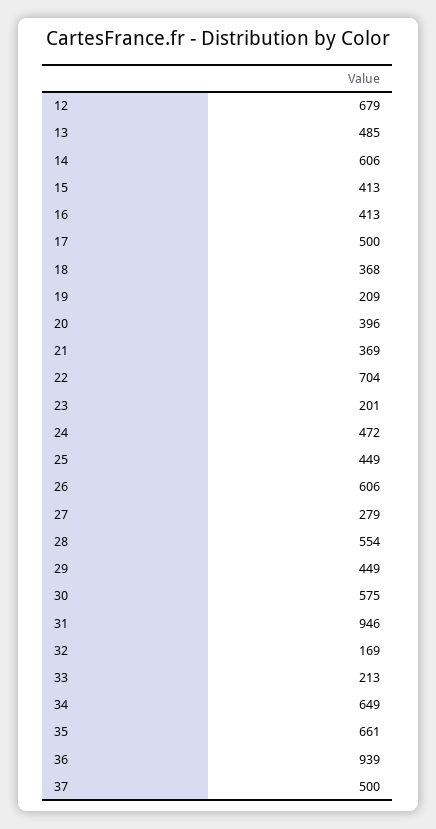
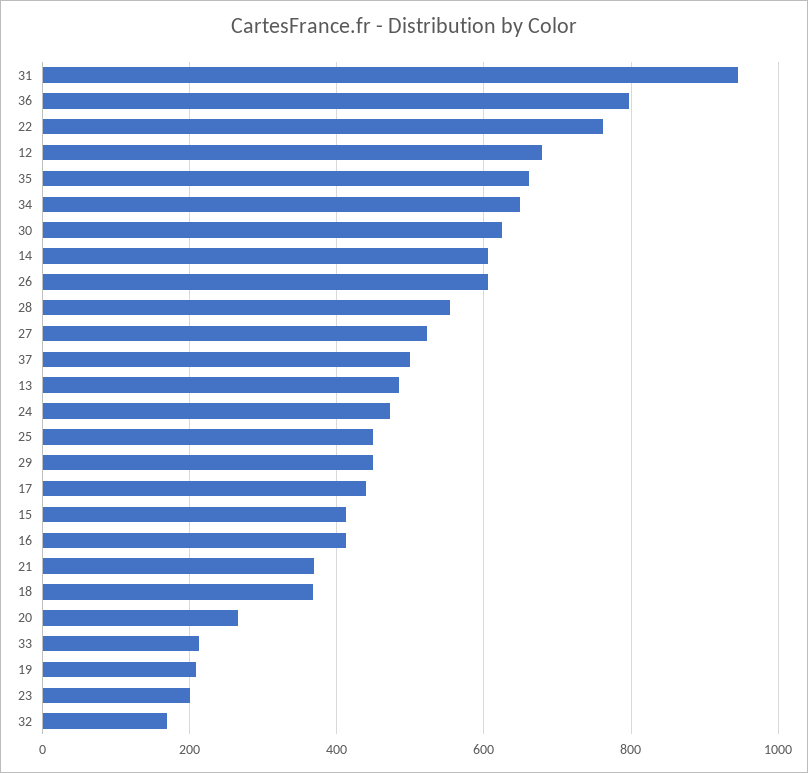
17: 500 -> 440
20: 396 -> 260
22: 704 -> 760
27: 279 -> 520
30: 575 -> 620
36: 939 -> 800

